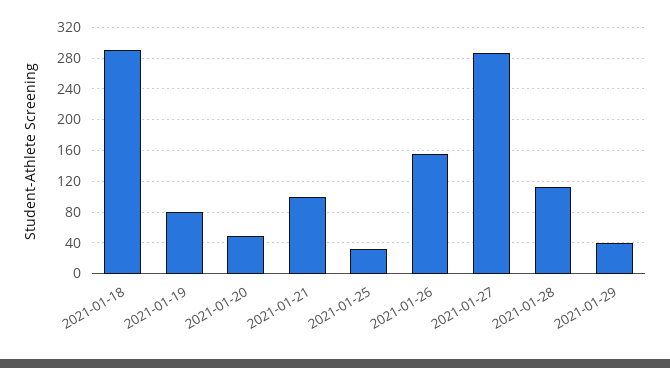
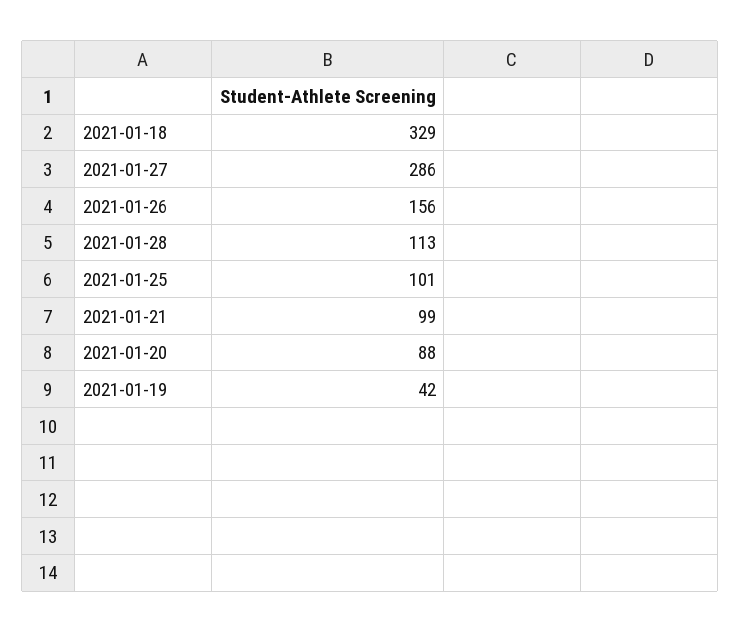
2021-01-18: 290 -> 329
2021-01-19: 80 -> 42
2021-01-20: 50 -> 88
2021-01-25: 30 -> 101
2021-01-29: 40 -> none

